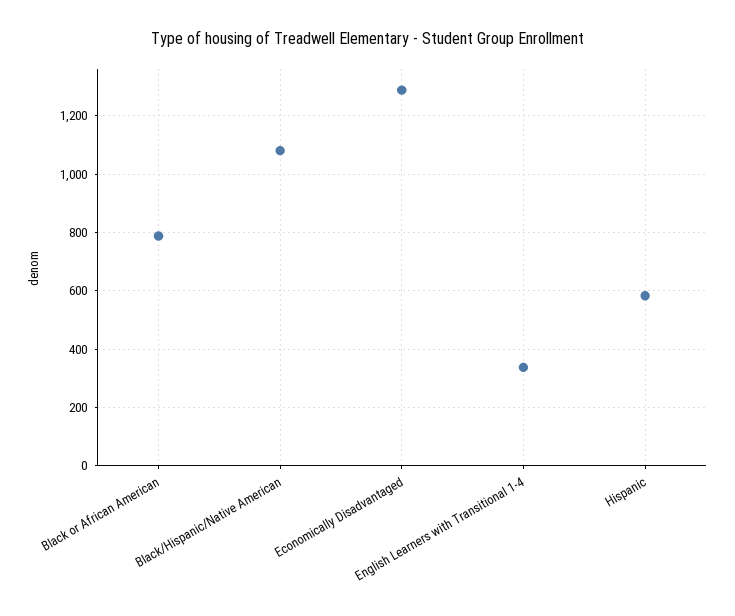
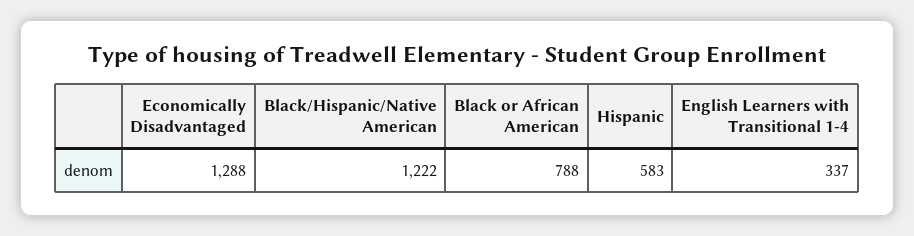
Black/Hispanic/Native American: 1075 -> 1222

